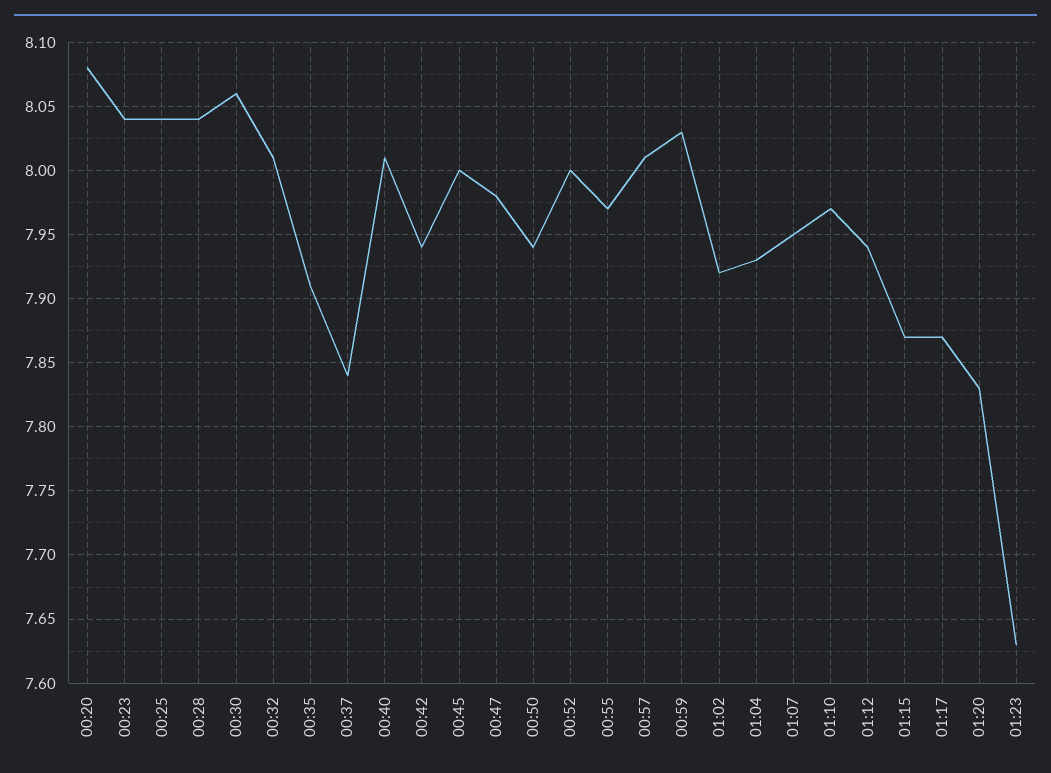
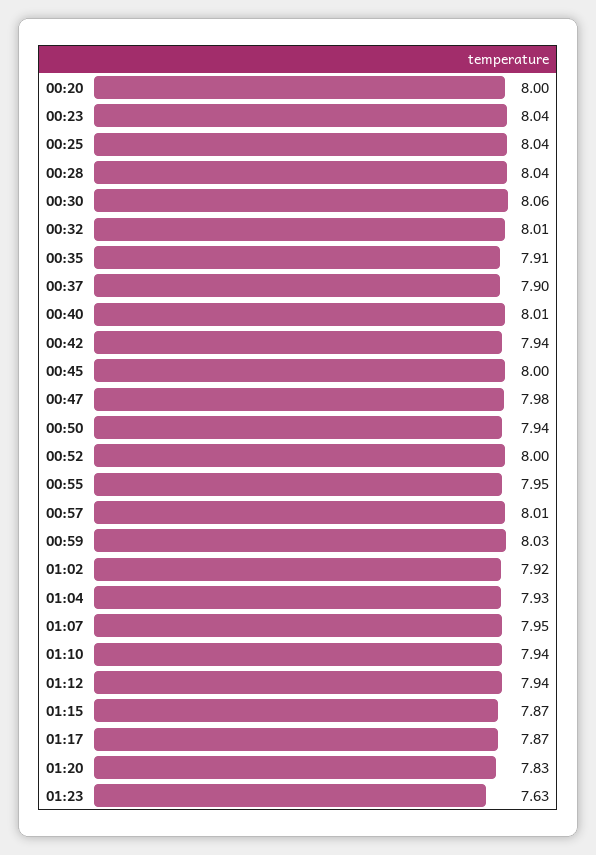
00:20: 8.08 -> 8
00:37: 7.84 -> 7.9
00:55: 7.97 -> 7.95
01:10: 7.97 -> 7.94

